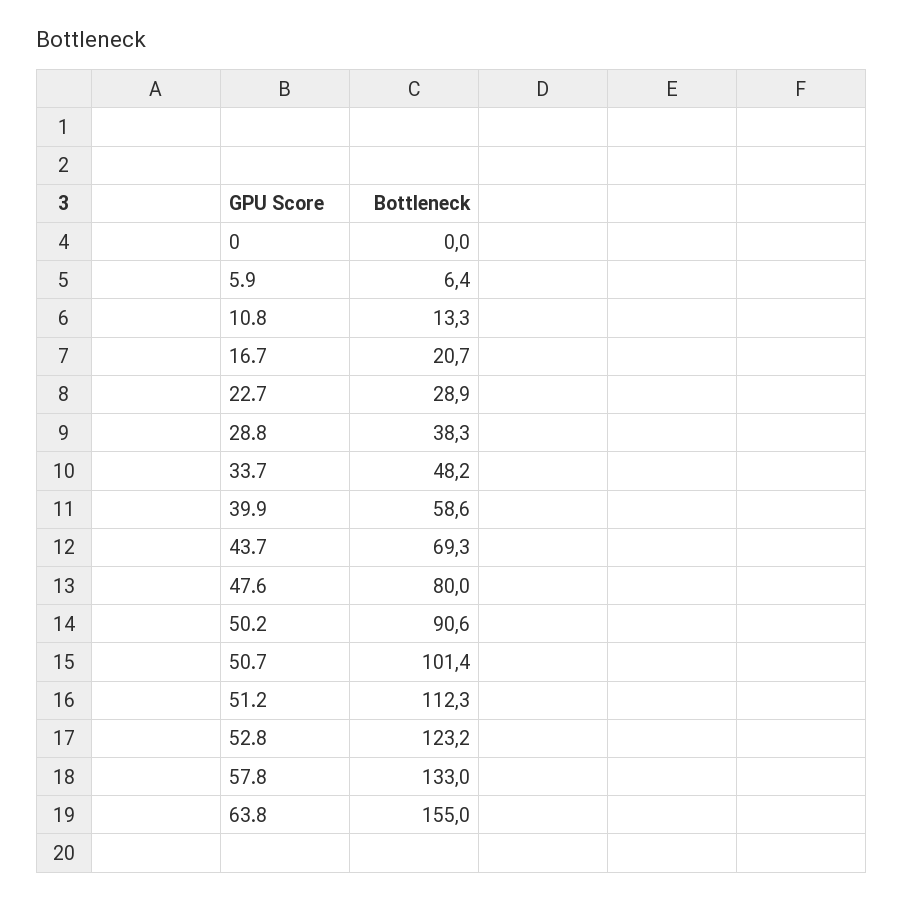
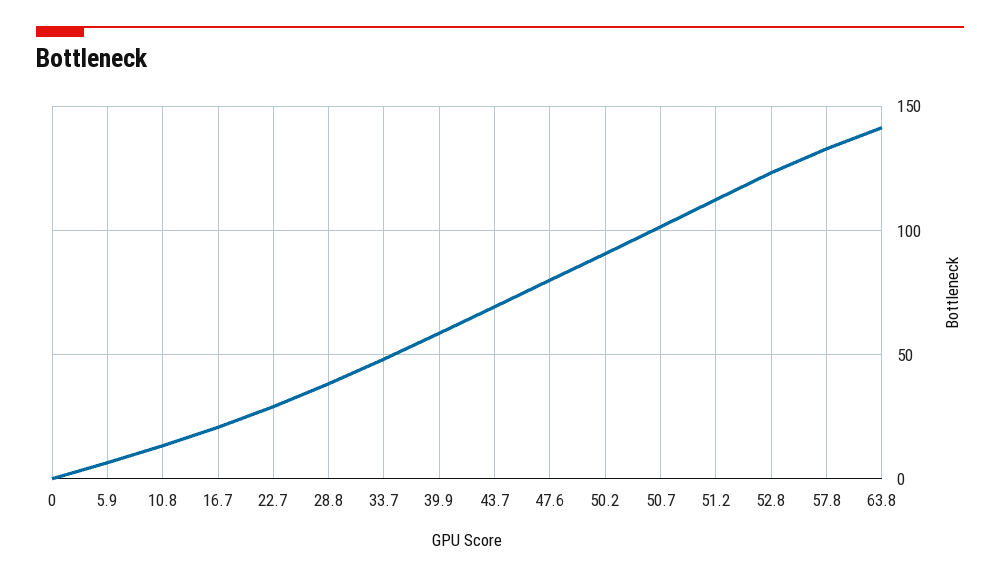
63.8: 155 -> 140

